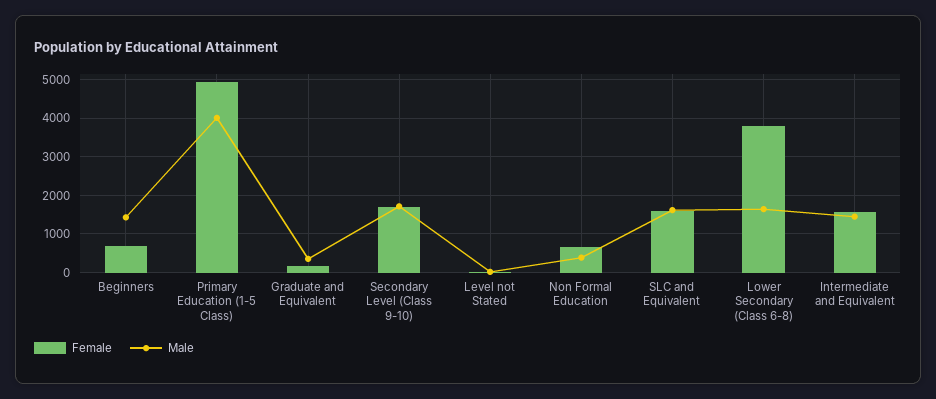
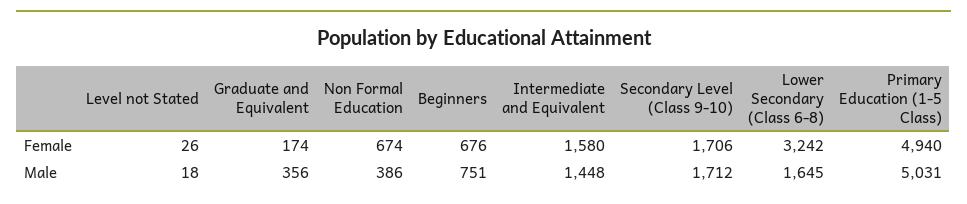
Male, Beginners: 1400 -> 751
Male, Primary Education (1-5 Class): 4000 -> 5031
Female, SLC and Equivalent: 1600 -> none
Male, SLC and Equivalent: 1600 -> none
Female, Lower Secondary (Class 6-8): 3800 -> 3242

